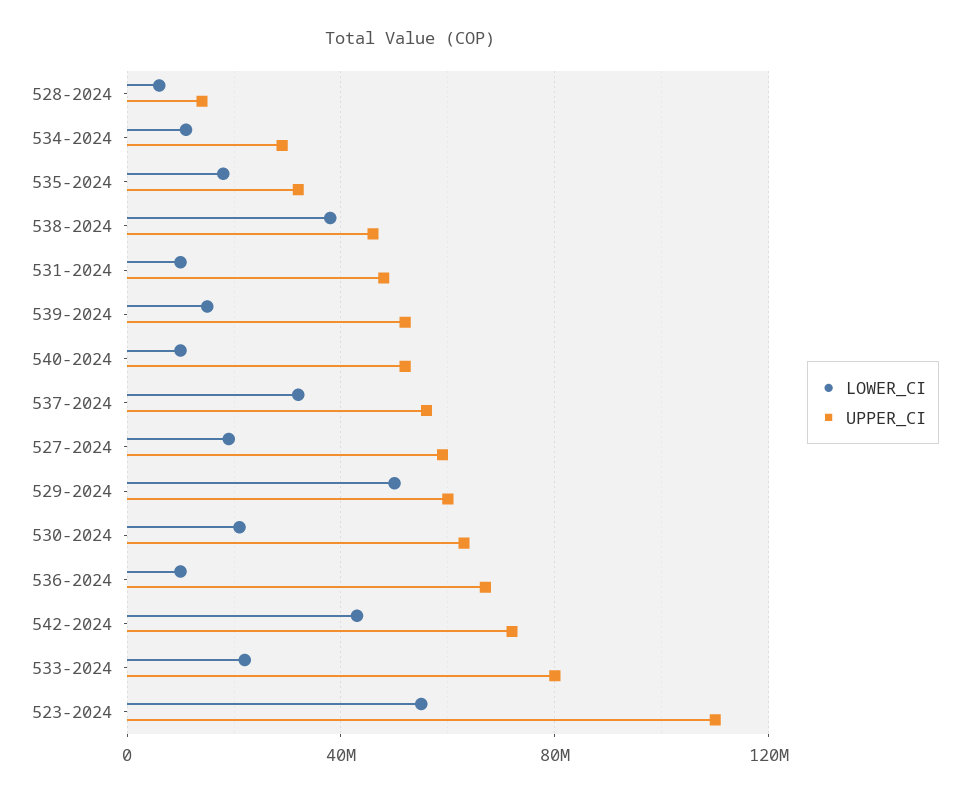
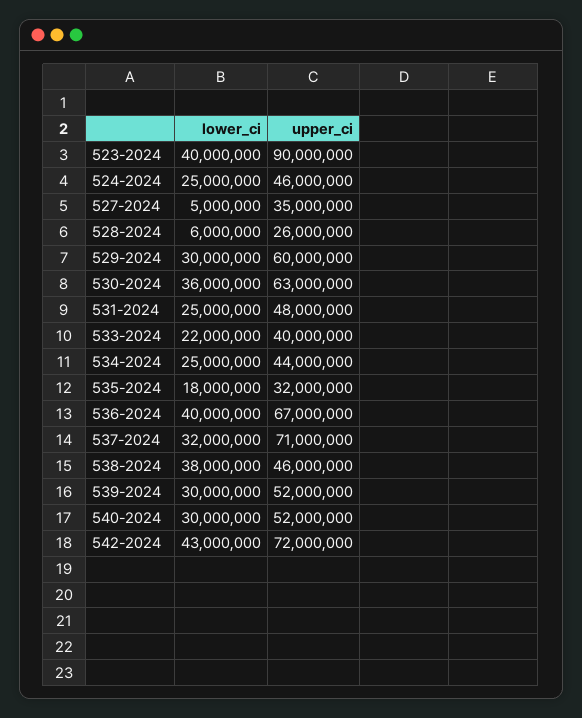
UPPER_CI, 528-2024: 15000000 -> 26000000
LOWER_CI, 534-2024: 10000000 -> 25000000
UPPER_CI, 534-2024: 30000000 -> 44000000
LOWER_CI, 531-2024: 10000000 -> 25000000
LOWER_CI, 539-2024: 15000000 -> 30000000
LOWER_CI, 540-2024: 10000000 -> 30000000
UPPER_CI, 537-2024: 55000000 -> 71000000
LOWER_CI, 527-2024: 20000000 -> 5000000
UPPER_CI, 527-2024: 60000000 -> 35000000
LOWER_CI, 529-2024: 50000000 -> 30000000
LOWER_CI, 530-2024: 20000000 -> 36000000
LOWER_CI, 536-2024: 10000000 -> 40000000
UPPER_CI, 533-2024: 80000000 -> 40000000
LOWER_CI, 523-2024: 55000000 -> 40000000
UPPER_CI, 523-2024: 110000000 -> 90000000
LOWER_CI, 524-2024: none -> 25000000
UPPER_CI, 524-2024: none -> 46000000

